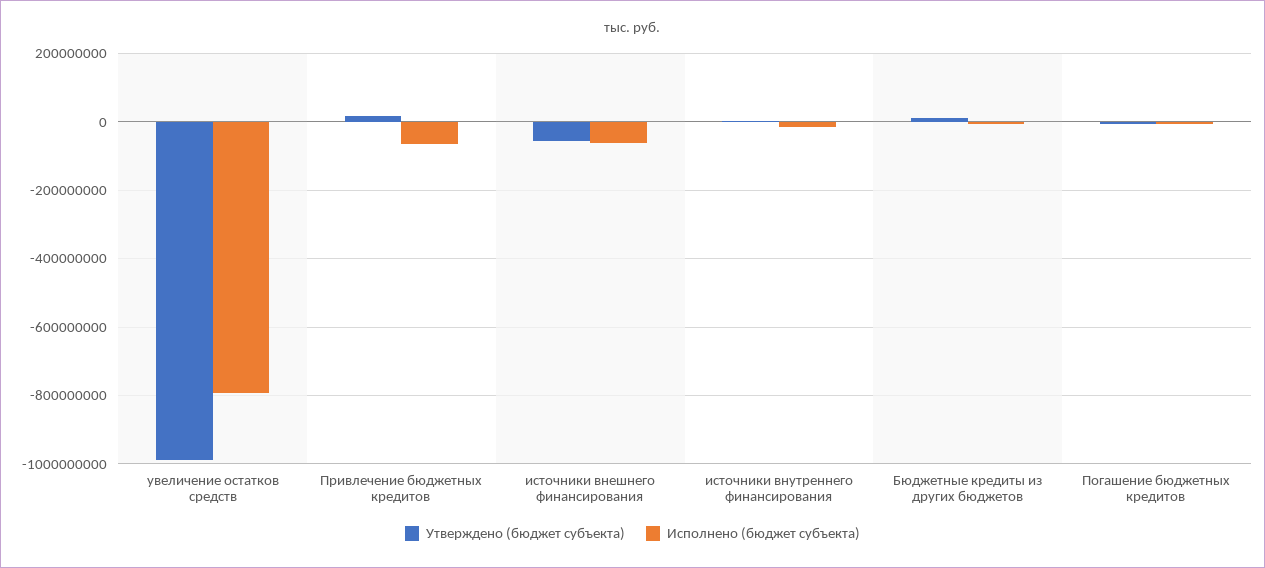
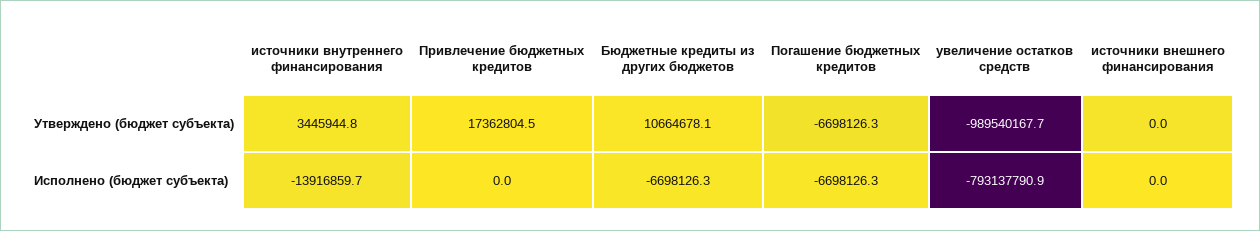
Исполнено (бюджет субъекта), Привлечение бюджетных кредитов: -60000000 -> 0
Утверждено (бюджет субъекта), источники внешнего финансирования: -60000000 -> 0
Исполнено (бюджет субъекта), источники внешнего финансирования: -60000000 -> 0

